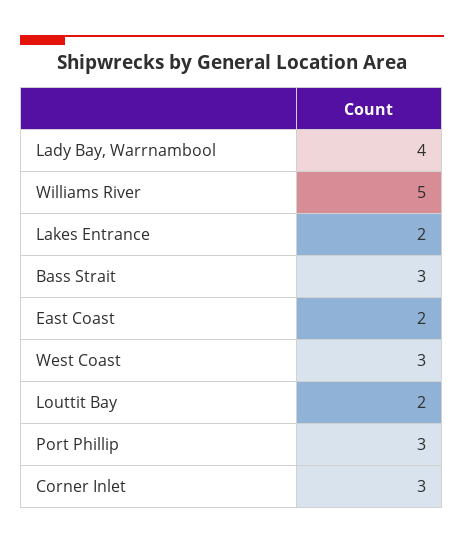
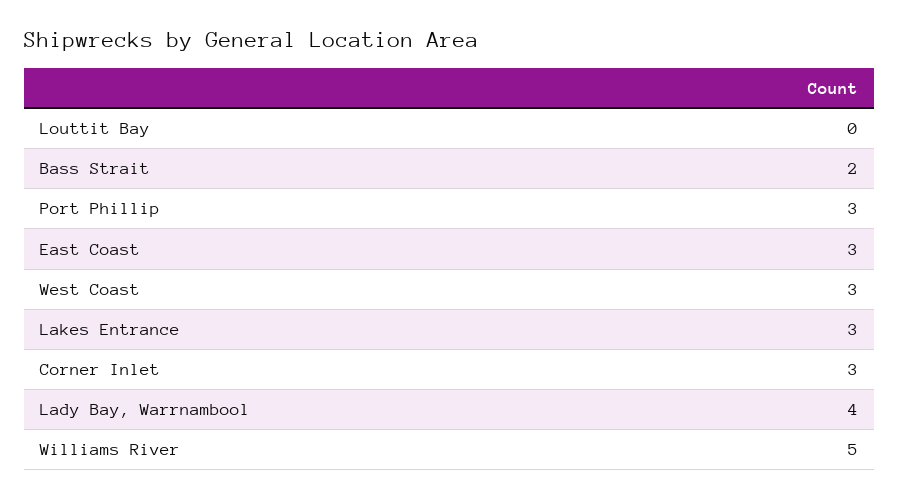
Lakes Entrance: 2 -> 3
Bass Strait: 3 -> 2
East Coast: 2 -> 3
Louttit Bay: 2 -> 0

